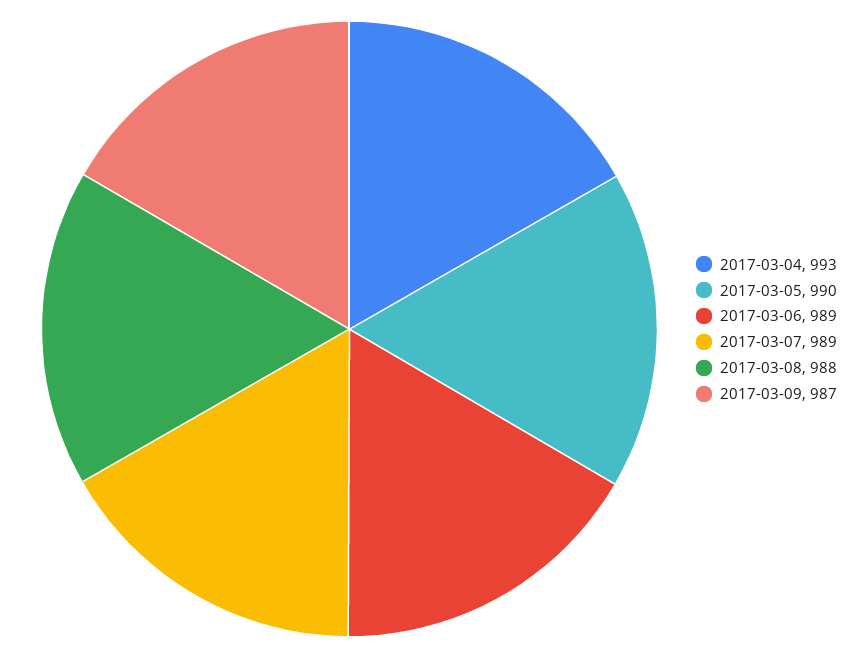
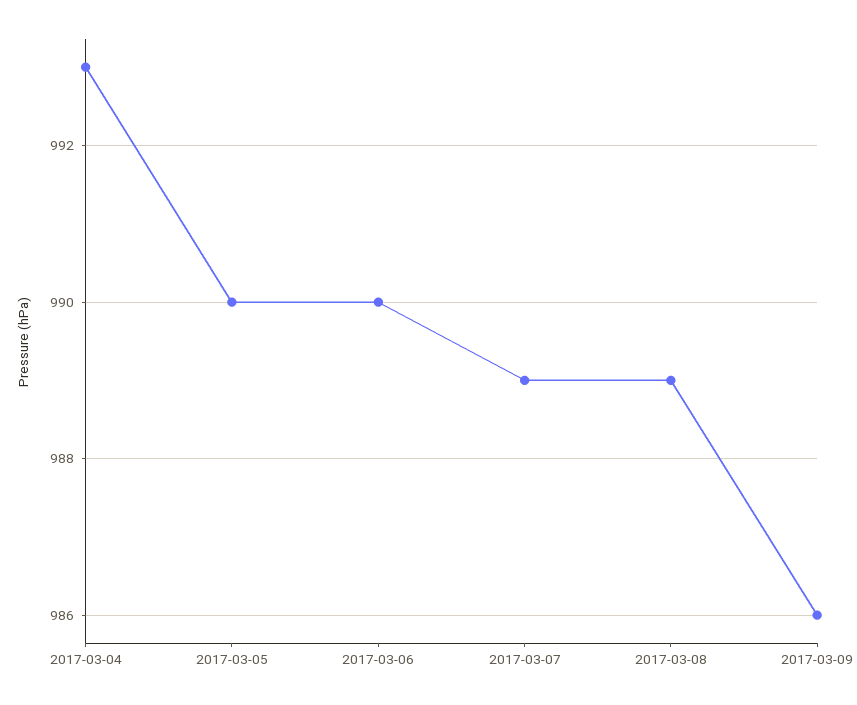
2017-03-06: 989 -> 990
2017-03-08: 988 -> 989
2017-03-09: 987 -> 986

